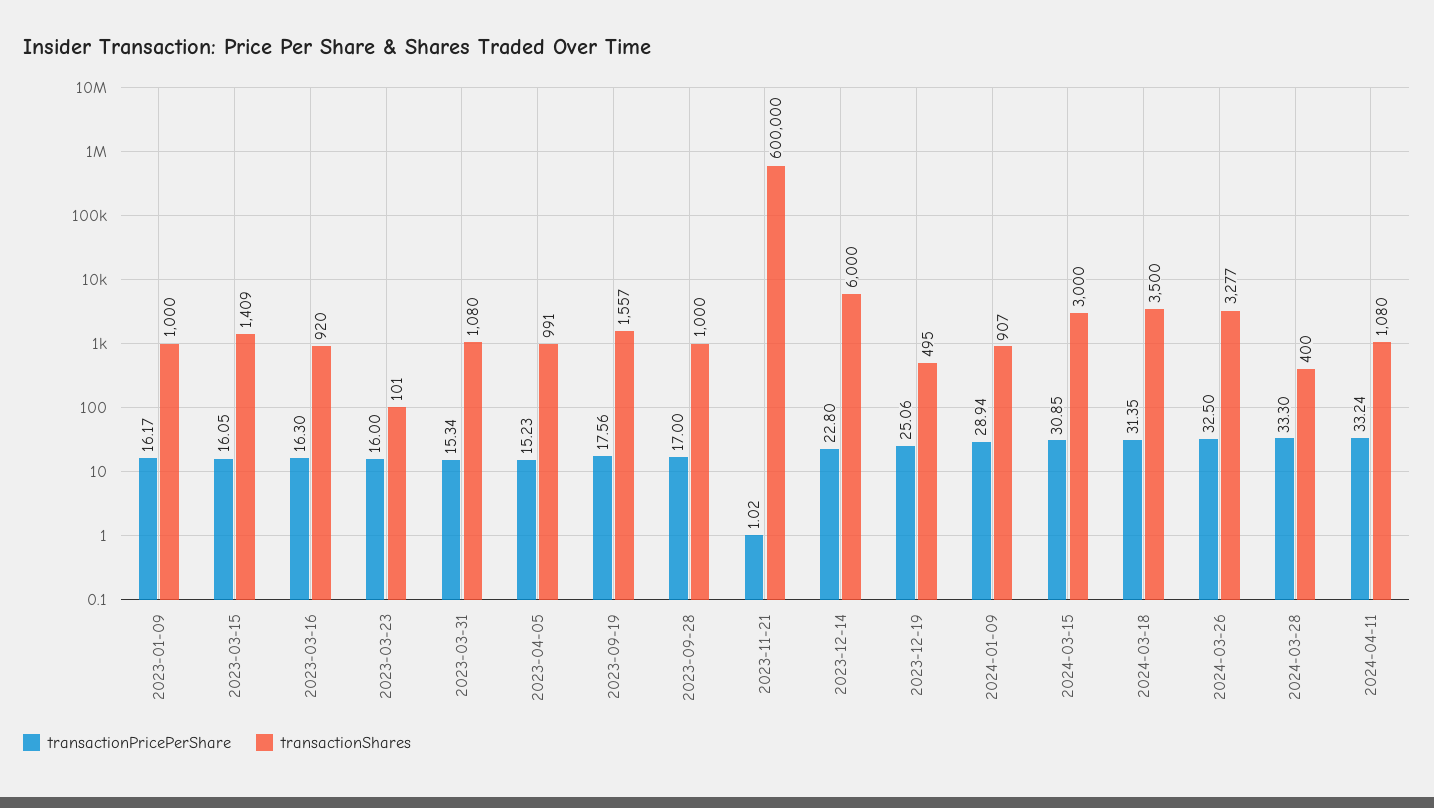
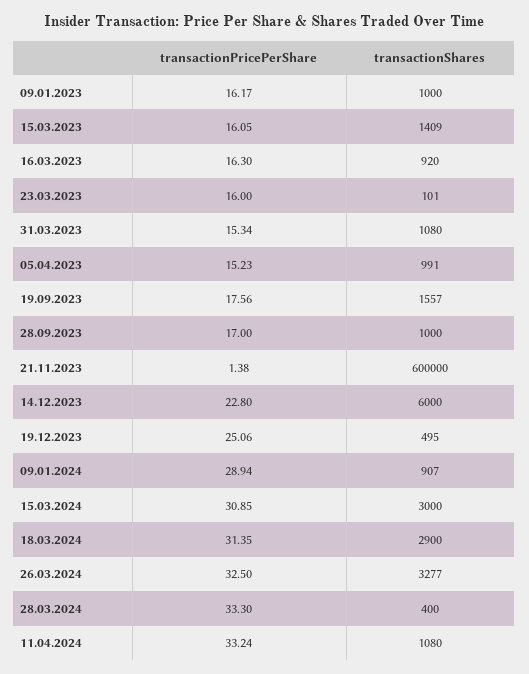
transactionPricePerShare, 2023-11-21: 1.02 -> 1.38
transactionShares, 2024-03-18: 3500 -> 2900

